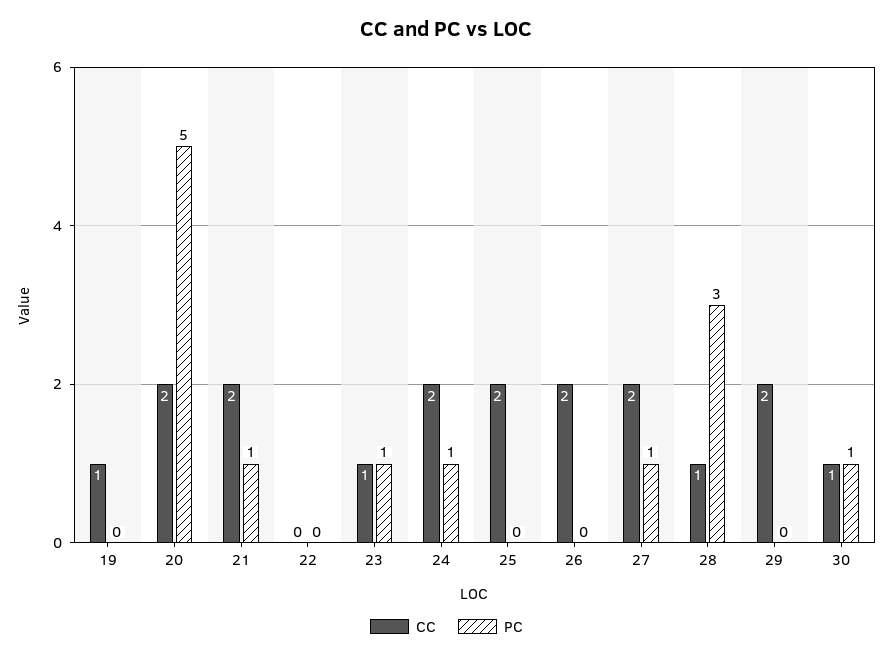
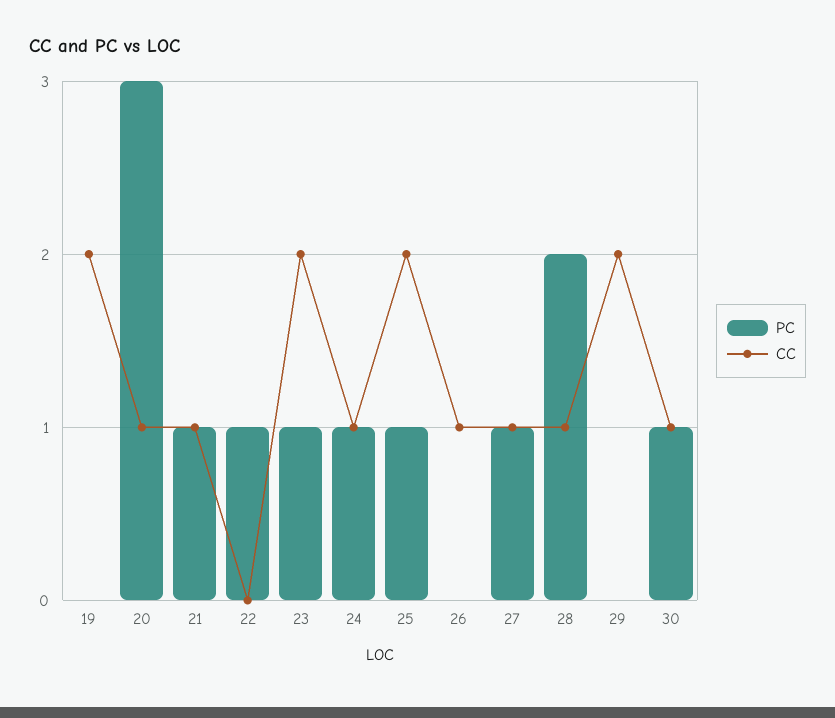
CC, 19: 1 -> 2
CC, 20: 2 -> 1
PC, 20: 5 -> 3
CC, 21: 2 -> 1
PC, 22: 0 -> 1
CC, 23: 1 -> 2
CC, 24: 2 -> 1
PC, 25: 0 -> 1
CC, 26: 2 -> 1
CC, 27: 2 -> 1
PC, 28: 3 -> 2

